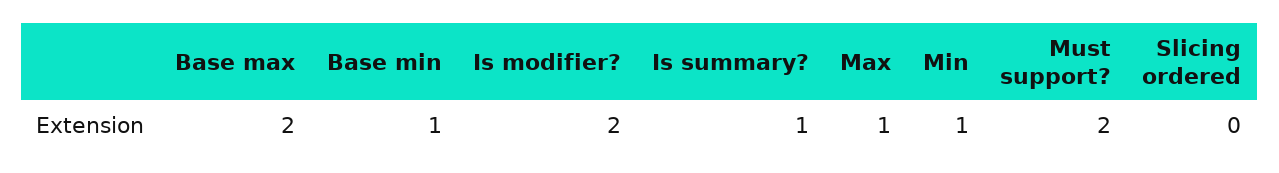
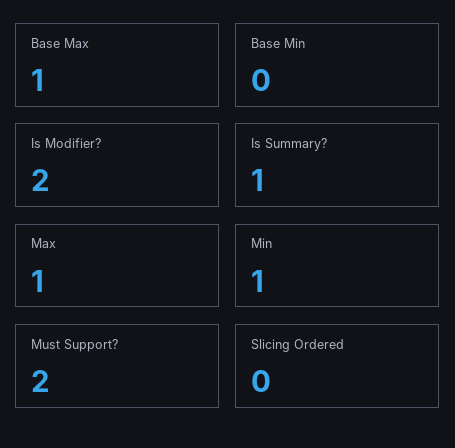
Base max: 2 -> 1
Base min: 1 -> 0

